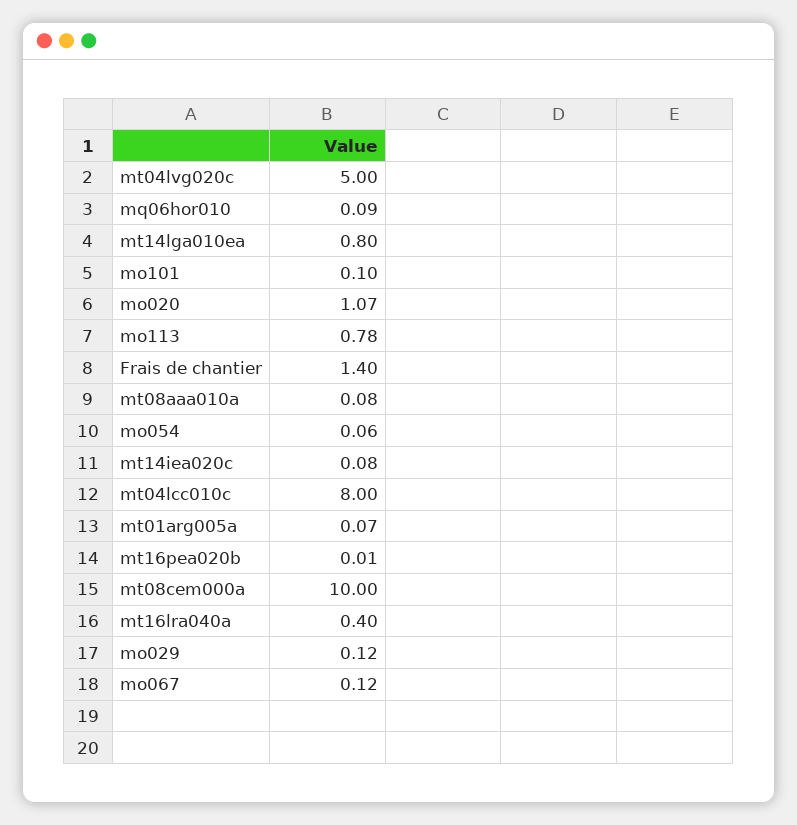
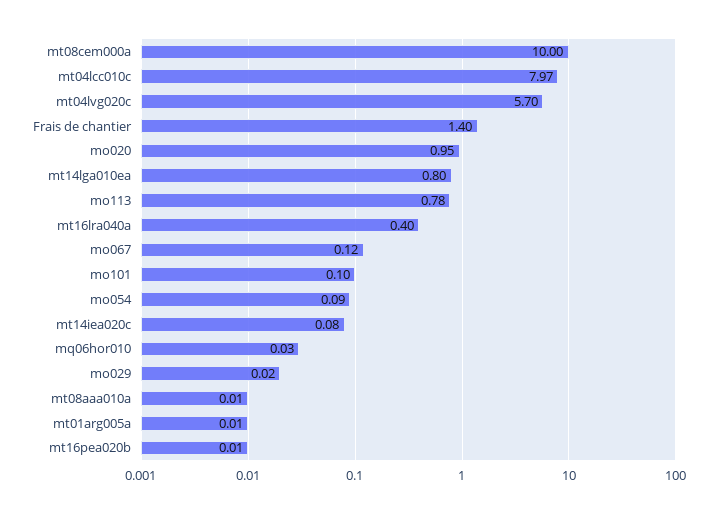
mt04lvg020c: 5 -> 5.7
mq06hor010: 0.09 -> 0.03
mo020: 1.07 -> 0.95
mt08aaa010a: 0.08 -> 0.01
mo054: 0.06 -> 0.09
mt04lcc010c: 8 -> 7.97
mt01arg005a: 0.07 -> 0.01
mo029: 0.12 -> 0.02

